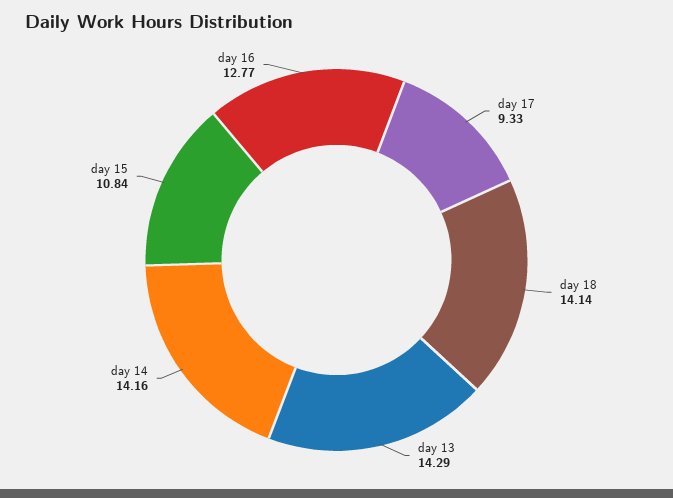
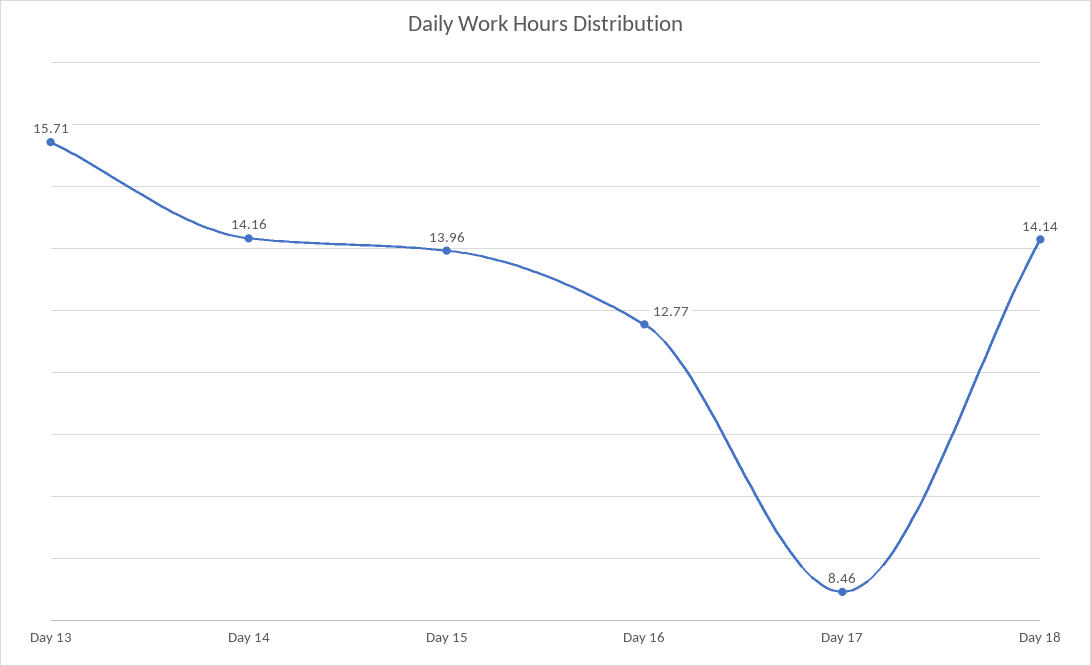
day 17: 9.33 -> 8.46
day 13: 14.29 -> 15.71
day 15: 10.84 -> 13.96

